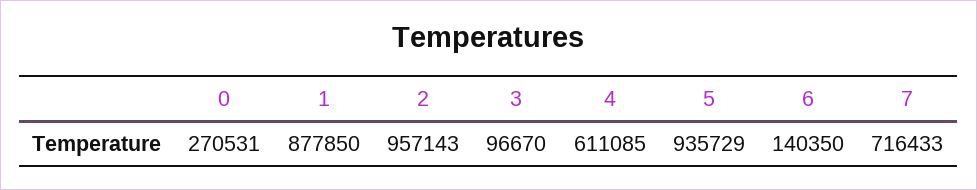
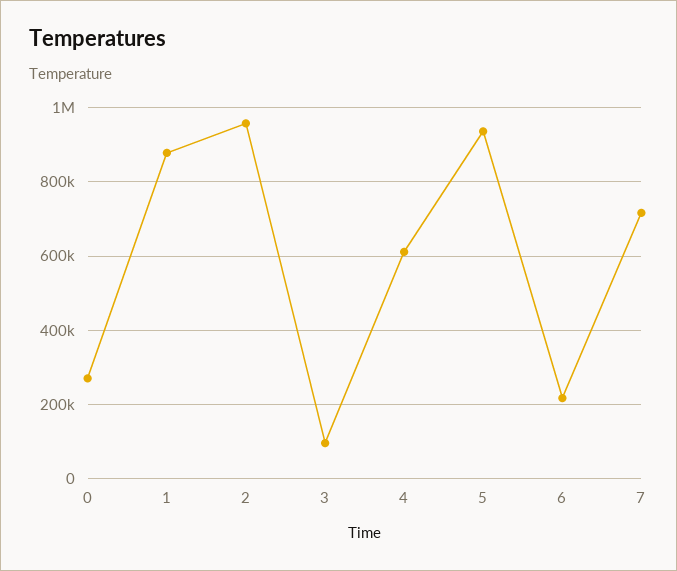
6: 140350 -> 220000

